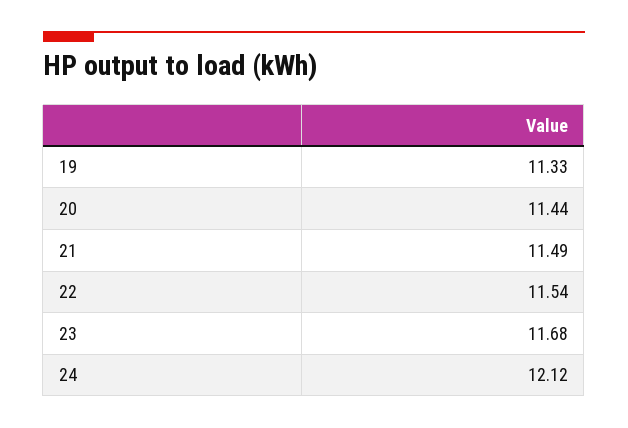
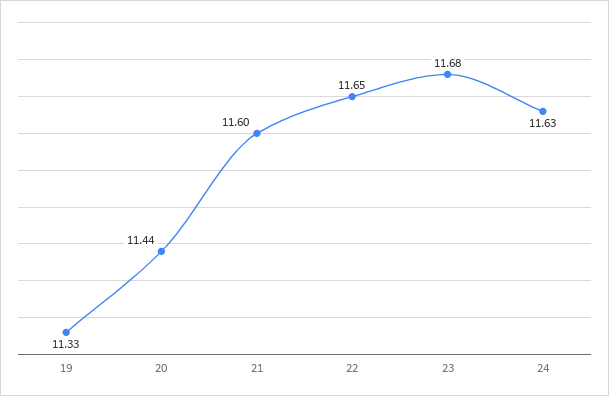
21: 11.49 -> 11.6
22: 11.54 -> 11.65
24: 12.12 -> 11.63

